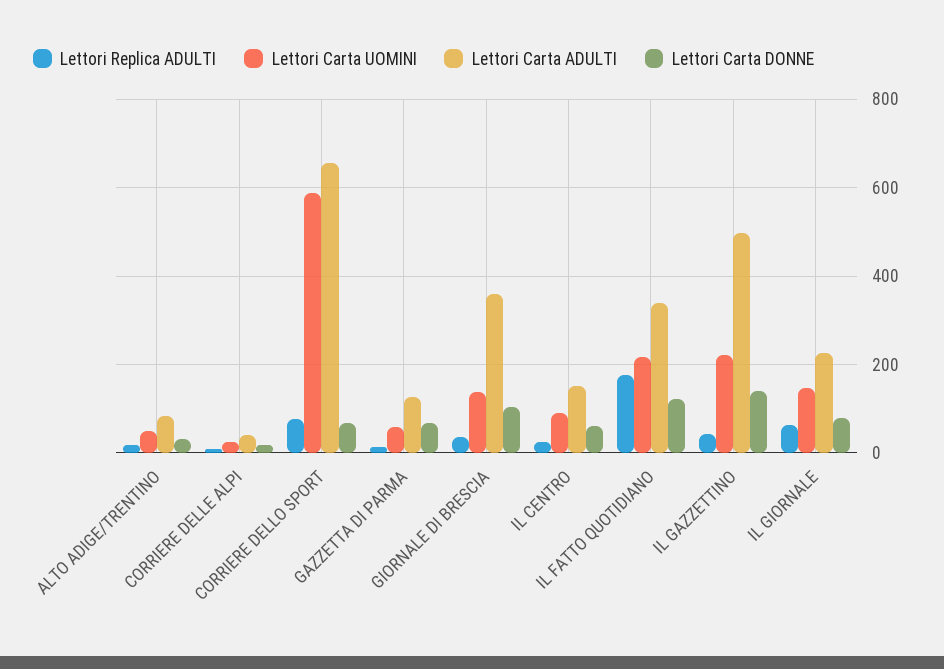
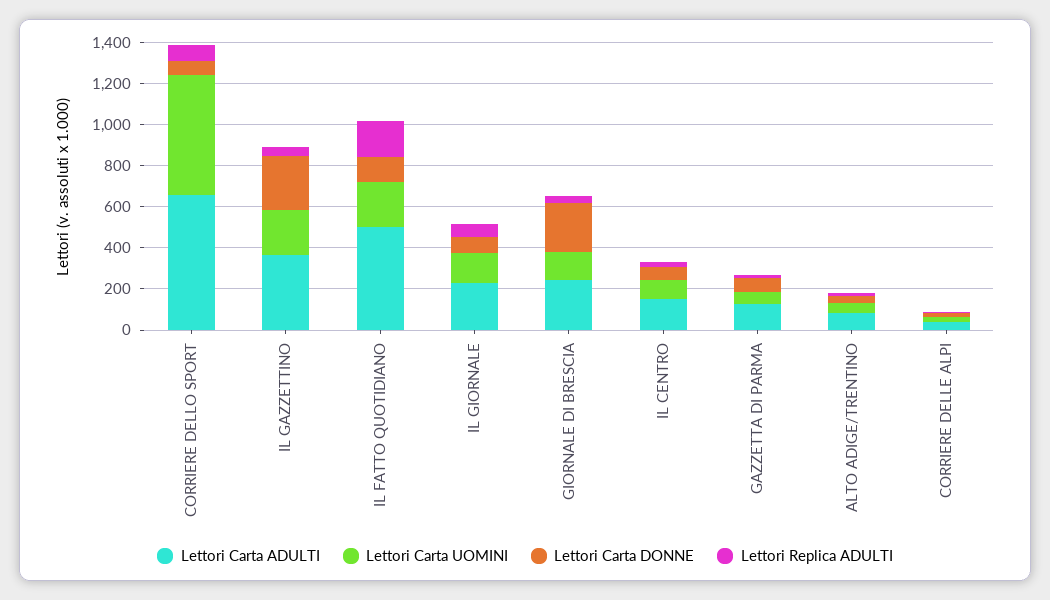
Lettori Carta ADULTI, GIORNALE DI BRESCIA: 360 -> 250
Lettori Carta DONNE, GIORNALE DI BRESCIA: 100 -> 250
Lettori Carta ADULTI, IL FATTO QUOTIDIANO: 340 -> 500
Lettori Carta ADULTI, IL GAZZETTINO: 500 -> 350
Lettori Carta DONNE, IL GAZZETTINO: 140 -> 250

